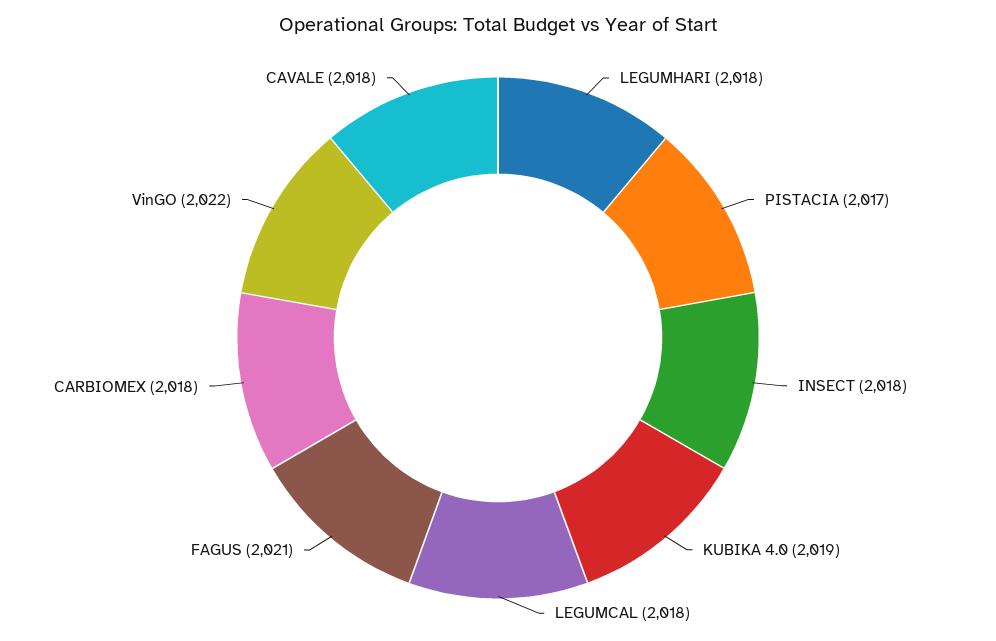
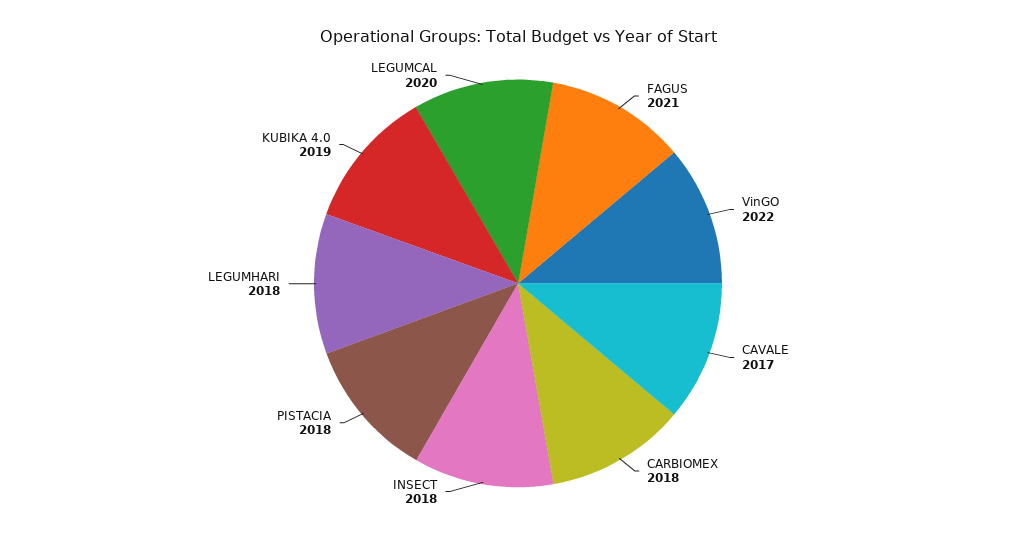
PISTACIA: 2017 -> 2018
LEGUMCAL: 2018 -> 2020
CAVALE: 2018 -> 2017

